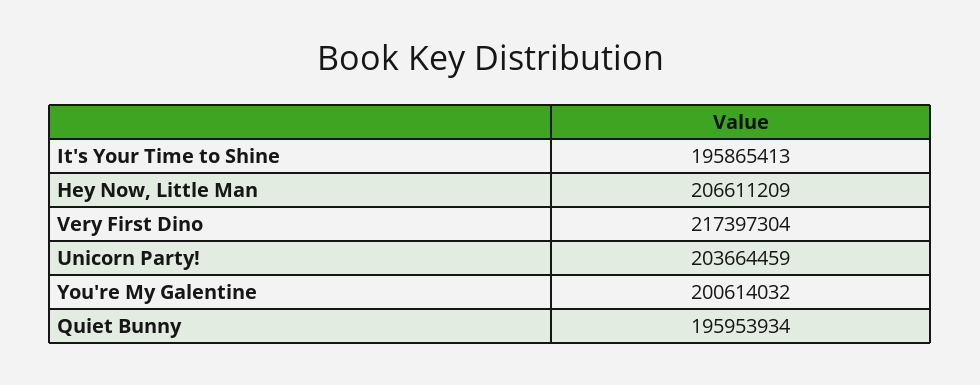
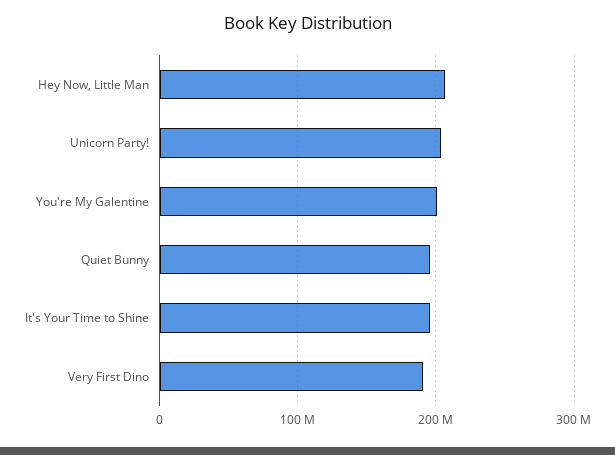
Very First Dino: 217397304 -> 190000000

